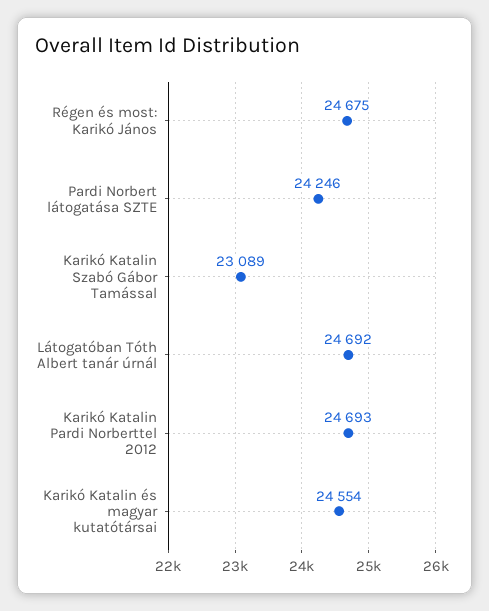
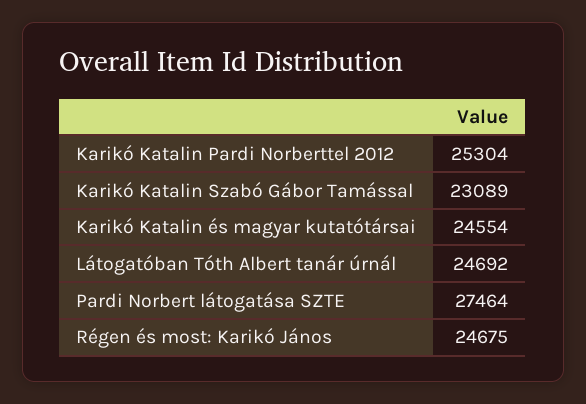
Pardi Norbert látogatása SZTE: 24246 -> 27464
Karikó Katalin Pardi Norberttel 2012: 24693 -> 25304

